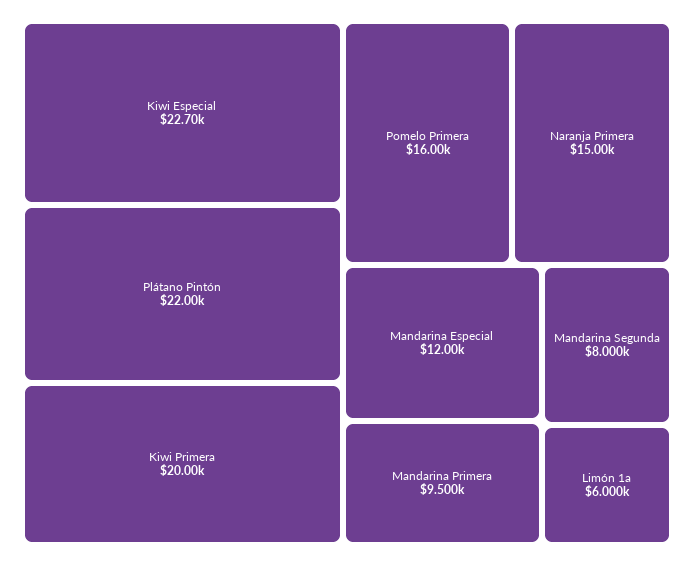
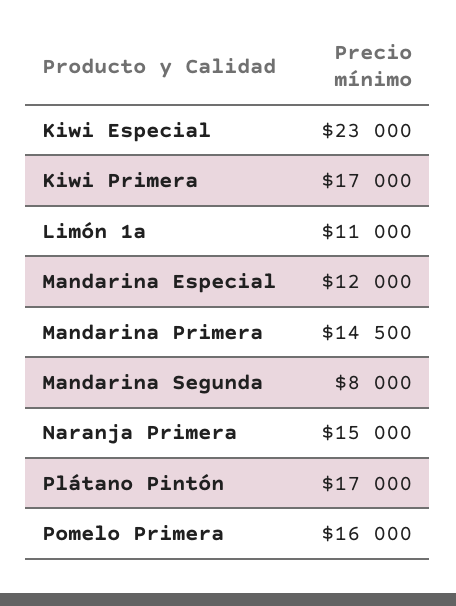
Kiwi Especial: 22700 -> 23000
Plátano Pintón: 22000 -> 17000
Kiwi Primera: 20000 -> 17000
Mandarina Primera: 9500 -> 14500
Limón 1a: 6000 -> 11000

